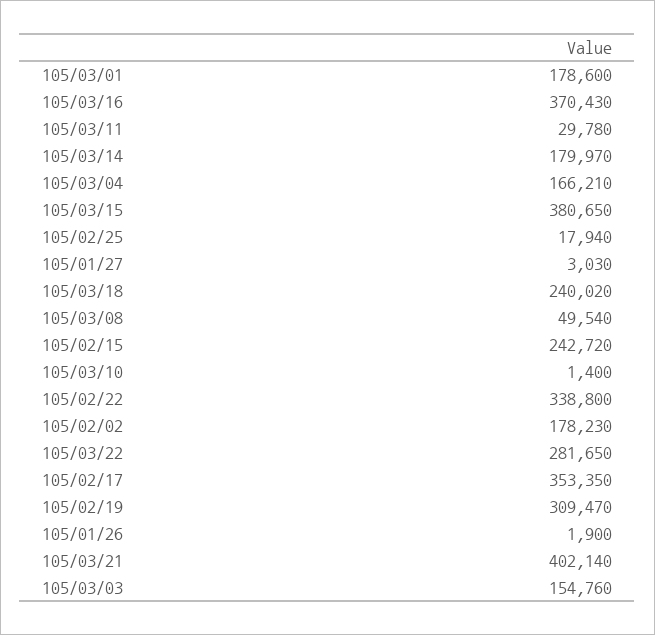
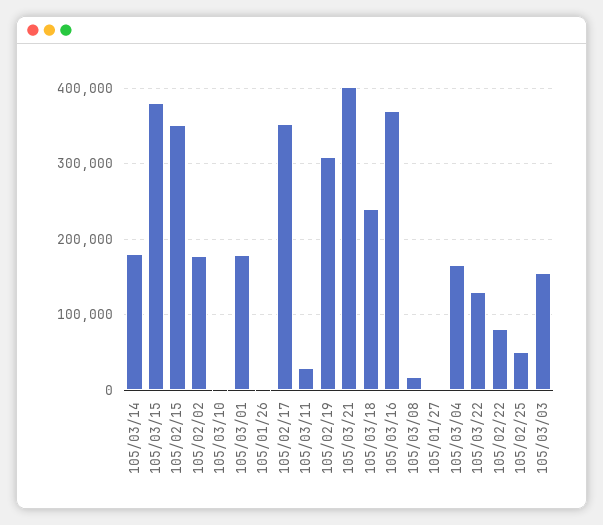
105/02/25: 17940 -> 50000
105/03/08: 49540 -> 20000
105/02/15: 242720 -> 350000
105/02/22: 338800 -> 80000
105/03/22: 281650 -> 130000

